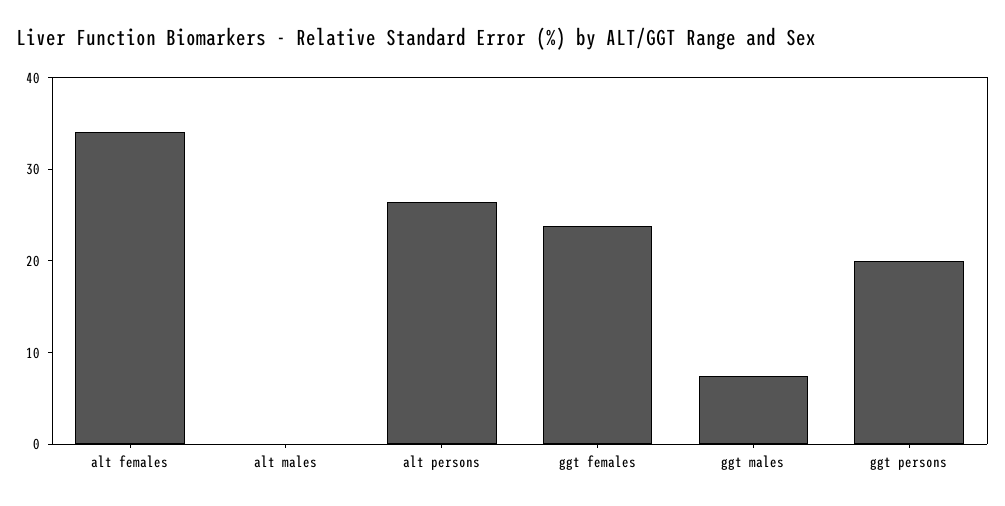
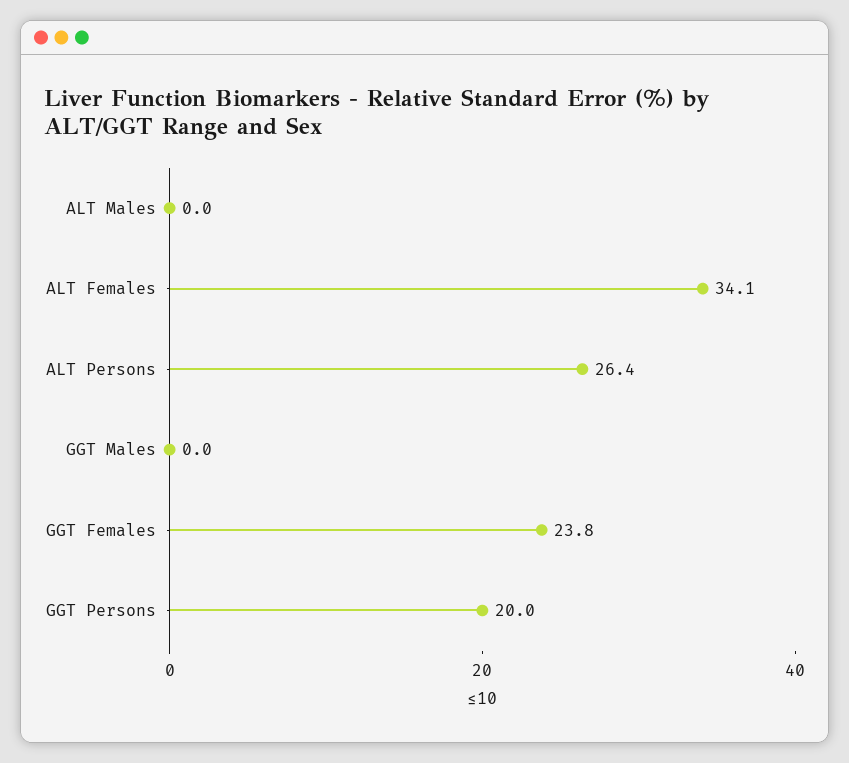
ggt males: 8 -> 0

